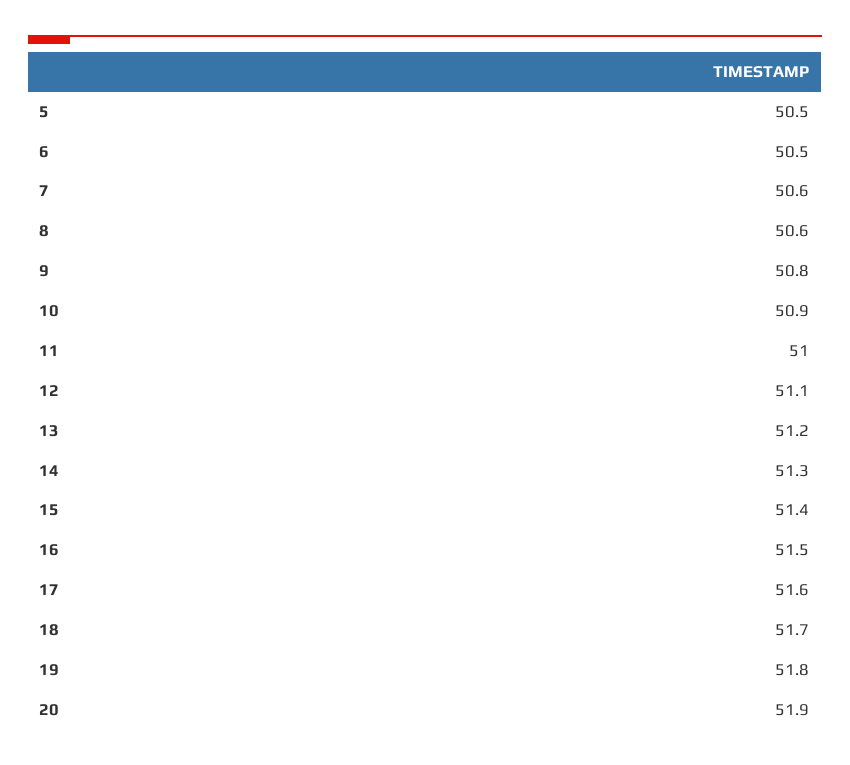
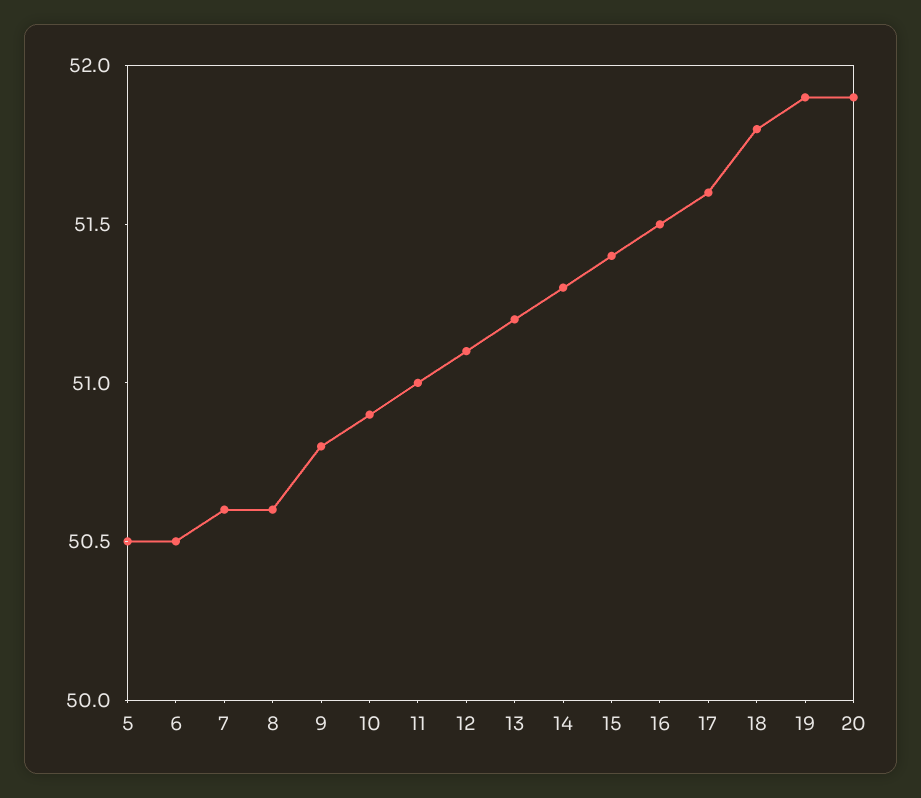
18: 51.7 -> 51.8
19: 51.8 -> 51.9

